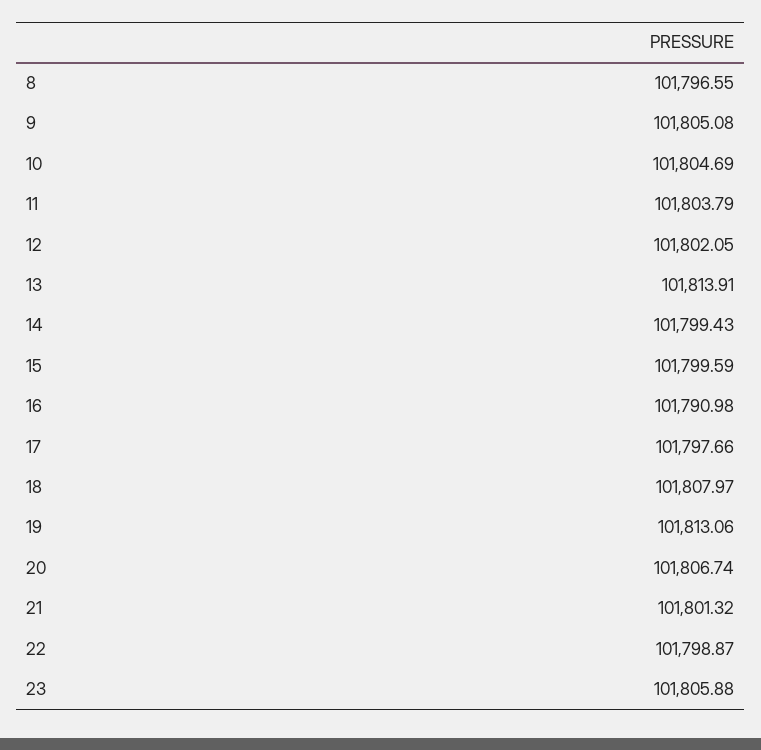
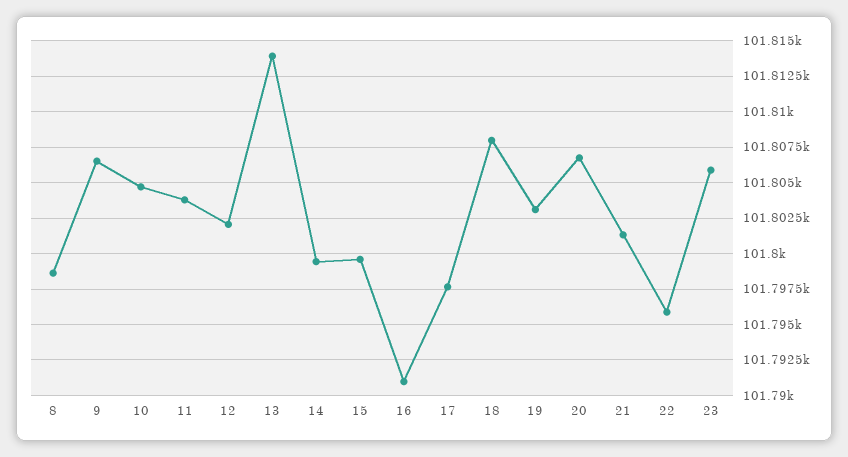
8: 101796.55 -> 101798.5
9: 101805.08 -> 101806.5
19: 101813.06 -> 101803
22: 101798.87 -> 101796

